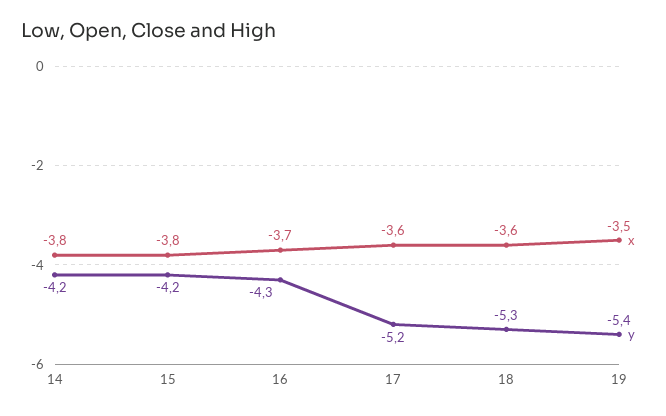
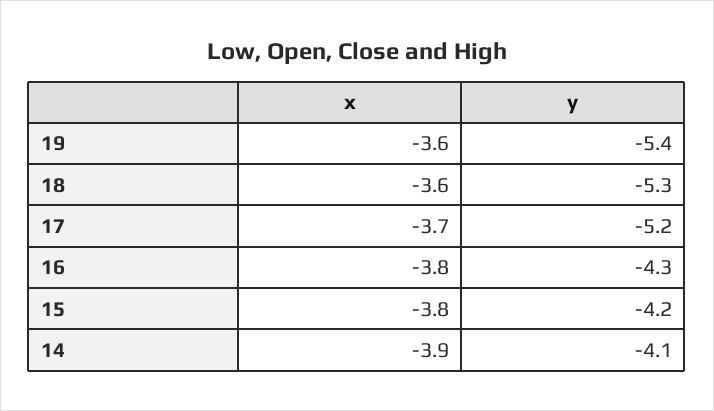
x, 14: -3.8 -> -3.9
y, 14: -4.2 -> -4.1
x, 16: -3.7 -> -3.8
x, 17: -3.6 -> -3.7
x, 19: -3.5 -> -3.6

